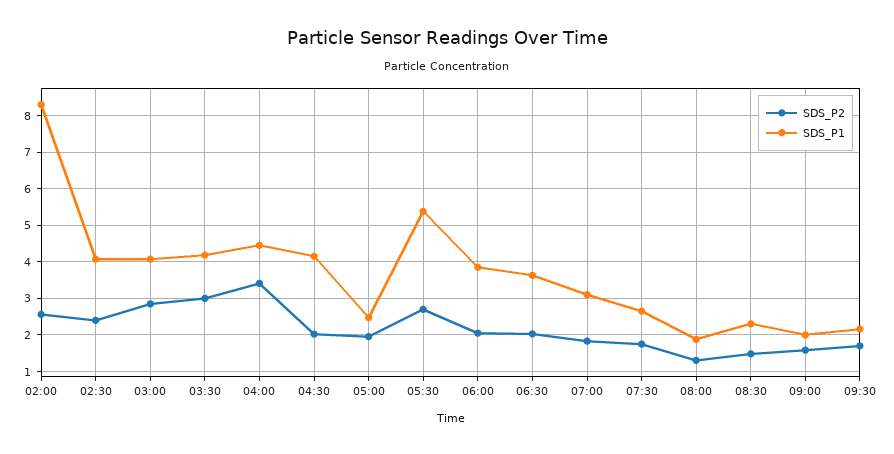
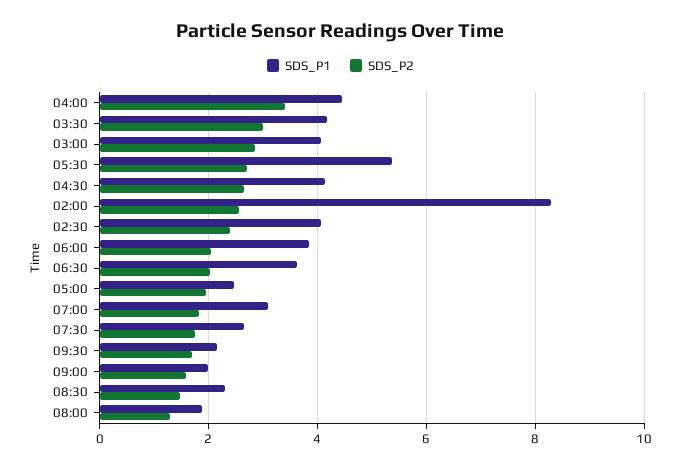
SDS_P2, 04:30: 2 -> 2.6

